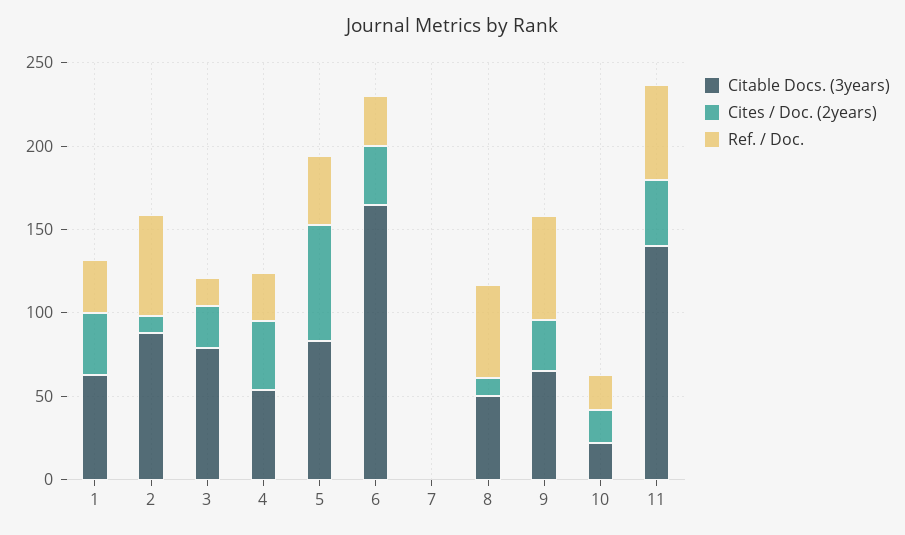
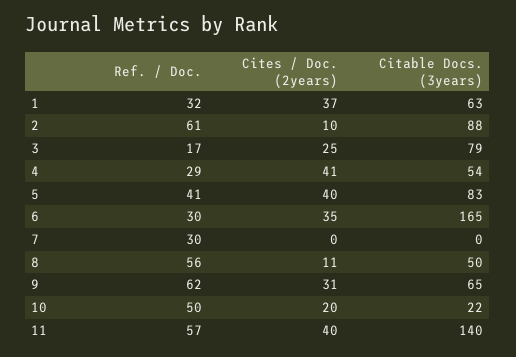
Cites / Doc. (2years), 5: 70 -> 40
Ref. / Doc., 7: 0 -> 30
Ref. / Doc., 10: 20 -> 50

